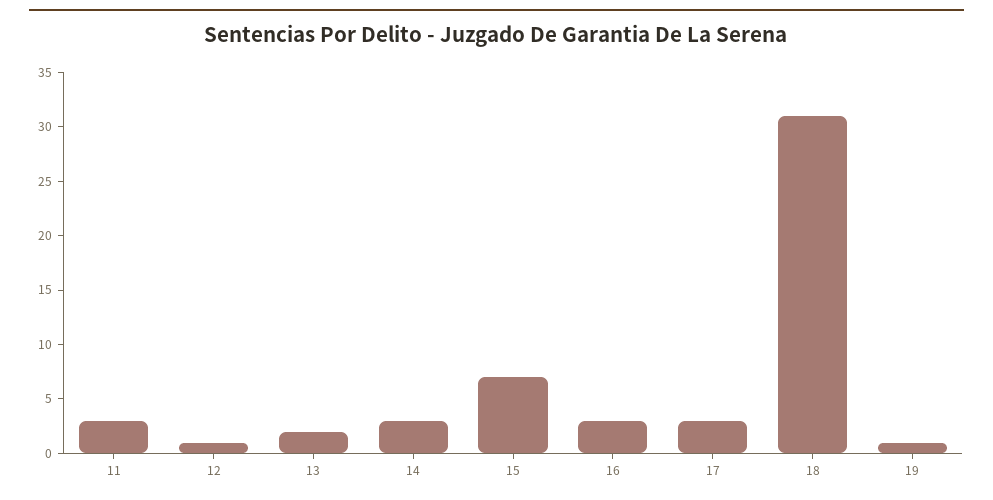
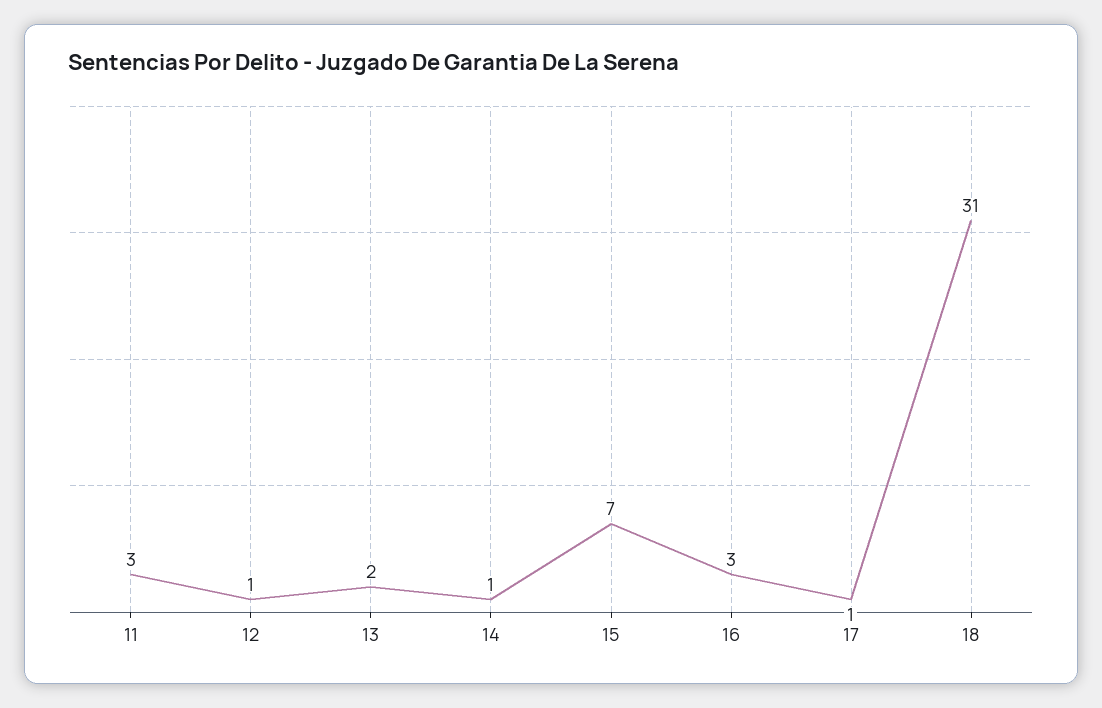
14: 3 -> 1
17: 3 -> 1
19: 1 -> none

